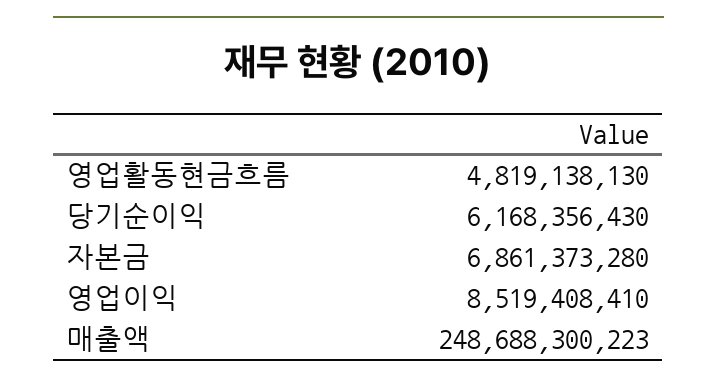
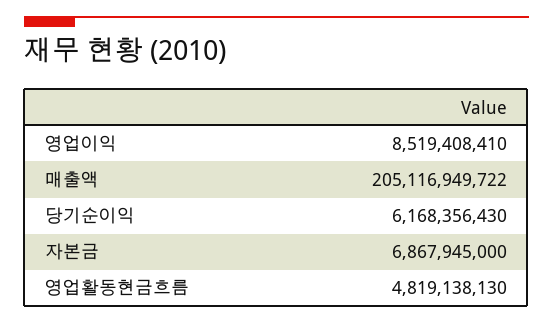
자본금: 6861373280 -> 6867945000
매출액: 248688300223 -> 205116949722

